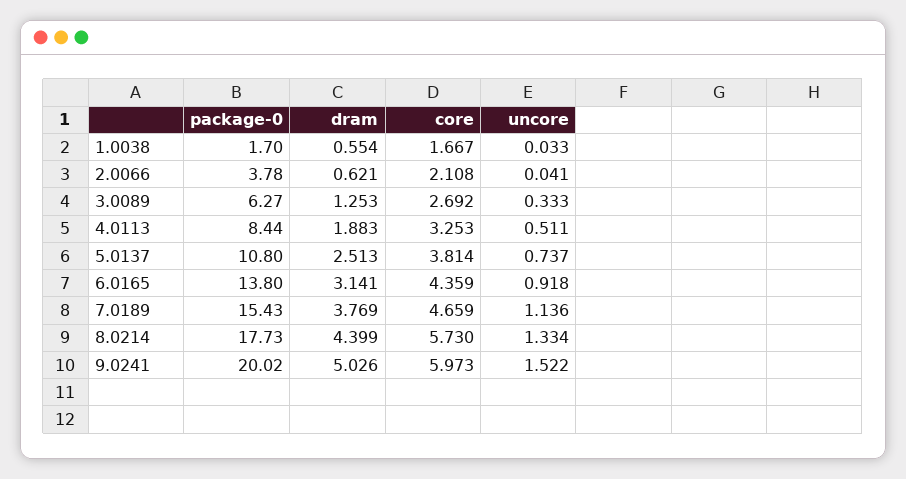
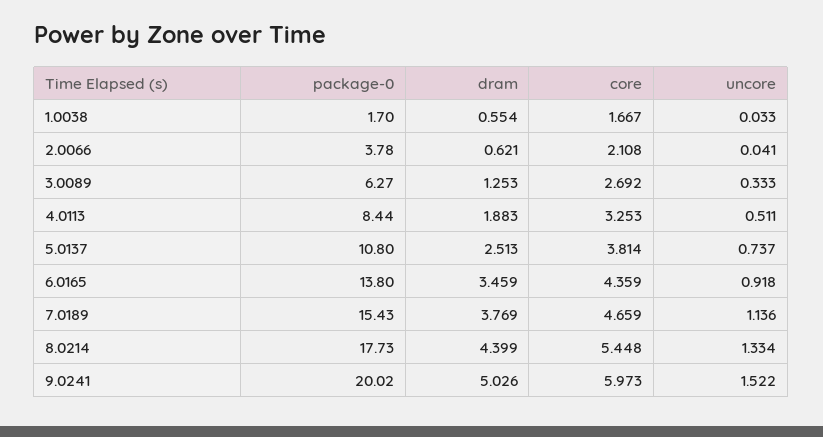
dram, 6.0165: 3.141 -> 3.459
core, 8.0214: 5.73 -> 5.448

